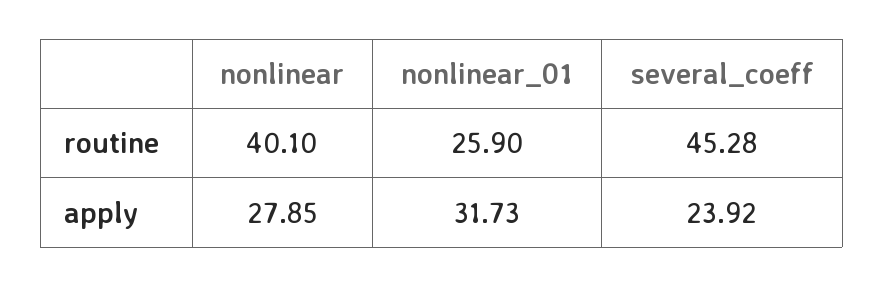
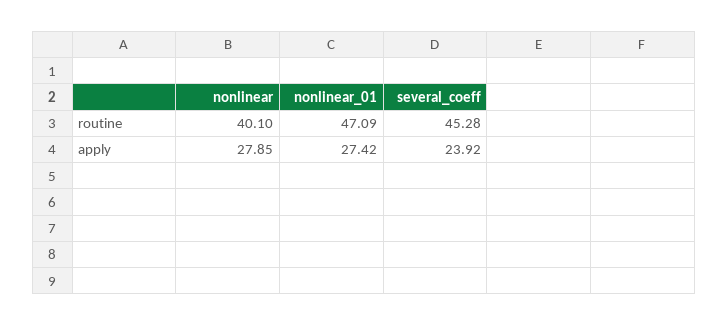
nonlinear_01, routine: 25.9 -> 47.09
nonlinear_01, apply: 31.73 -> 27.42

